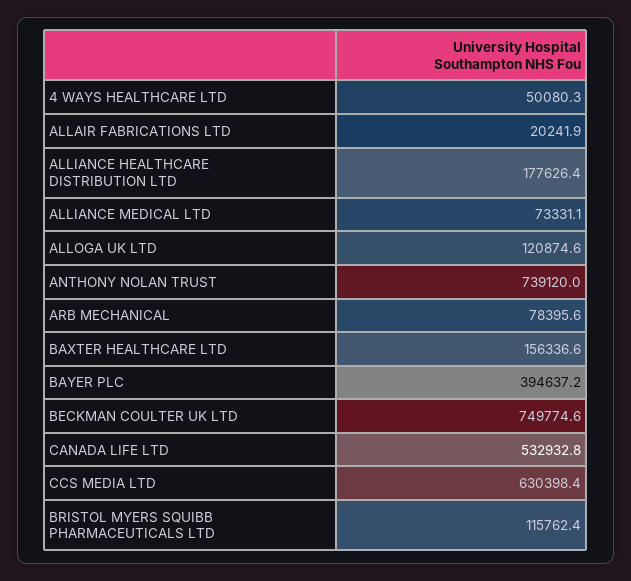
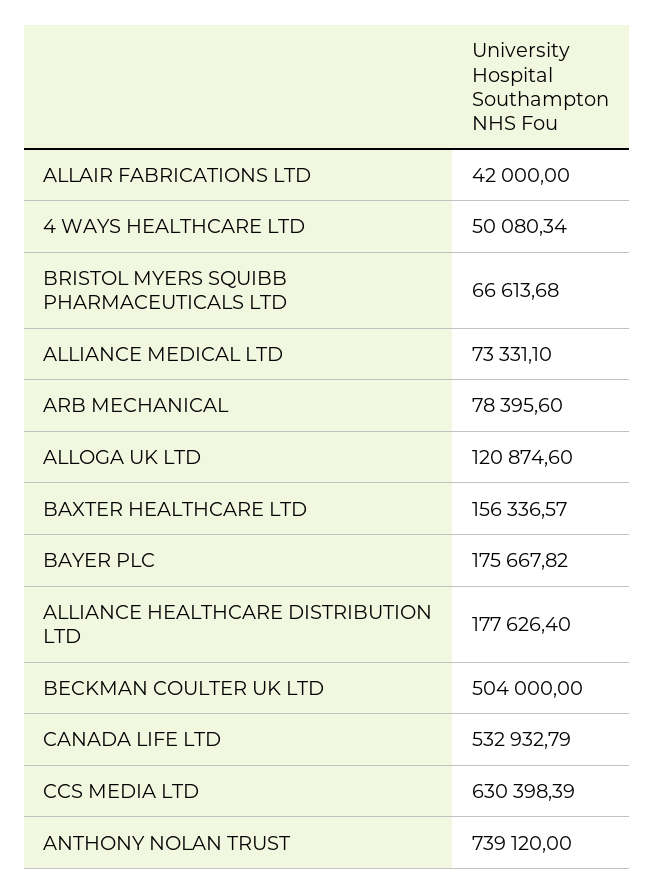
ALLAIR FABRICATIONS LTD: 20241.9 -> 42000
BAYER PLC: 394637.2 -> 175667.82
BECKMAN COULTER UK LTD: 749774.6 -> 504000
BRISTOL MYERS SQUIBB PHARMACEUTICALS LTD: 115762.4 -> 66613.68

